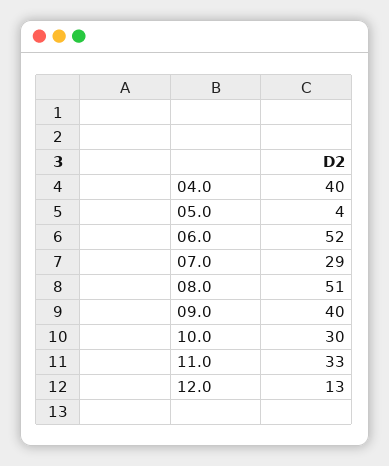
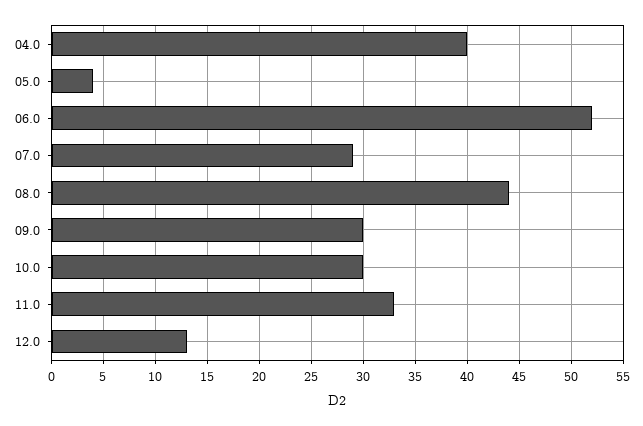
08.0: 51 -> 44
09.0: 40 -> 30

